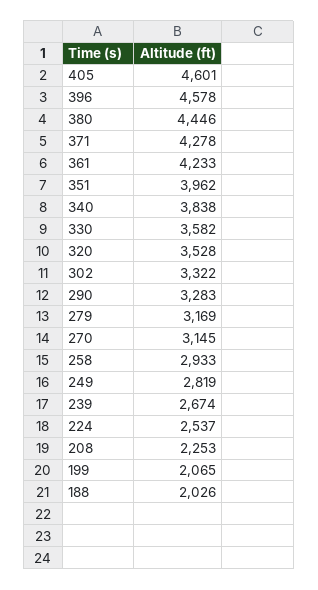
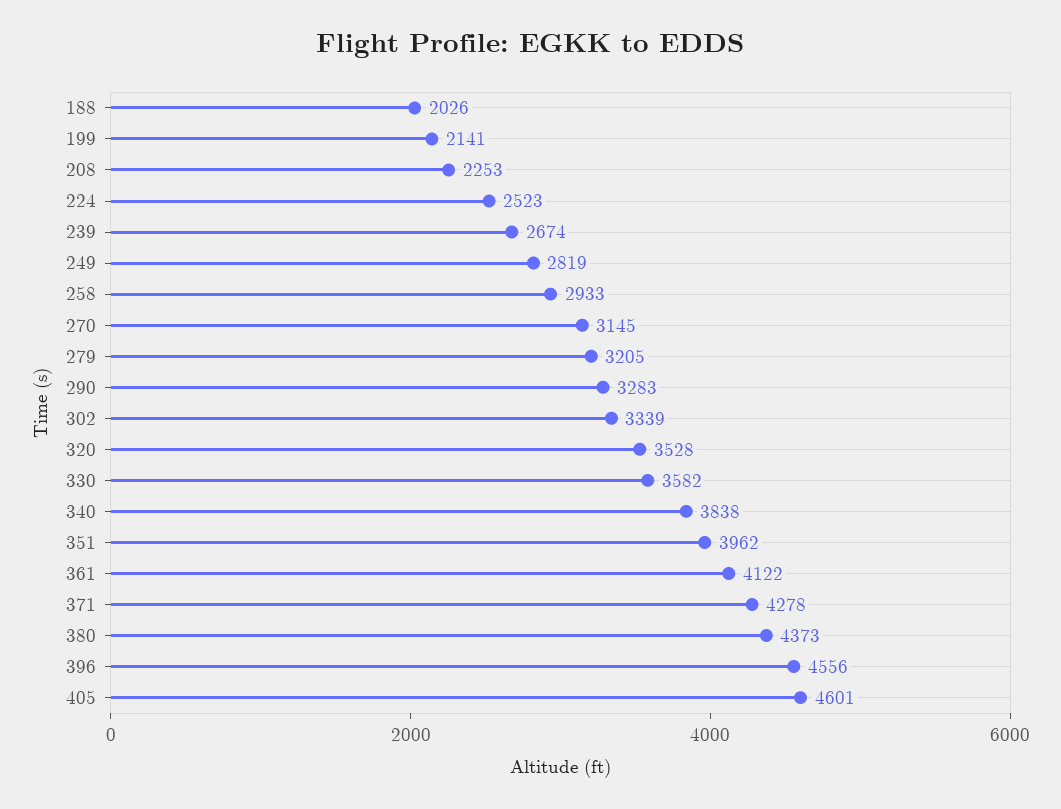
396: 4578 -> 4556
380: 4446 -> 4373
361: 4233 -> 4122
302: 3322 -> 3339
279: 3169 -> 3205
224: 2537 -> 2523
199: 2065 -> 2141

